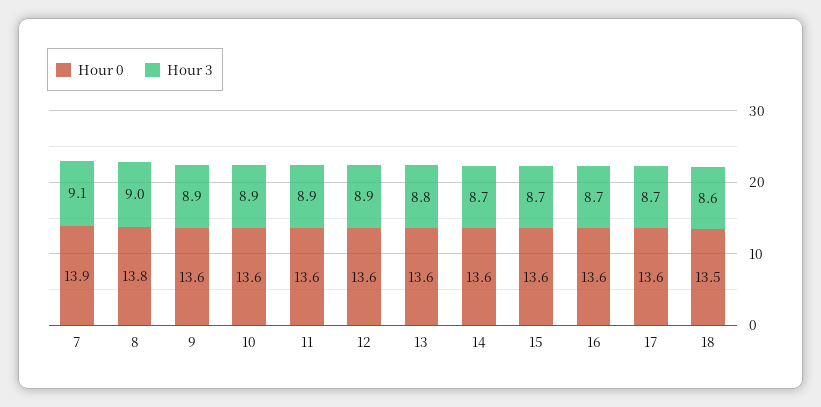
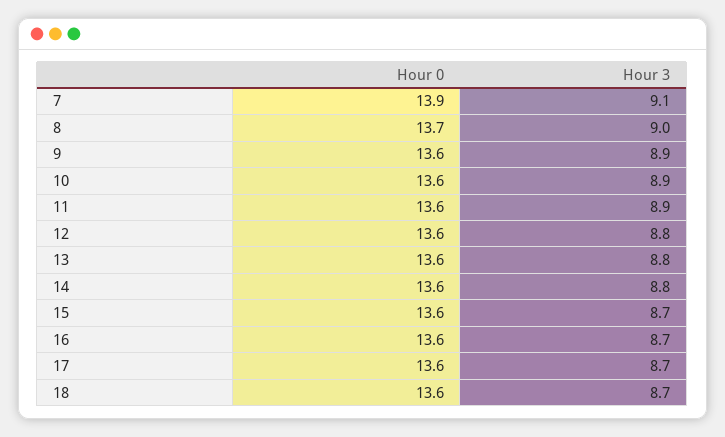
Hour 0, 8: 13.8 -> 13.7
Hour 3, 12: 8.9 -> 8.8
Hour 3, 14: 8.7 -> 8.8
Hour 0, 18: 13.5 -> 13.6
Hour 3, 18: 8.6 -> 8.7

